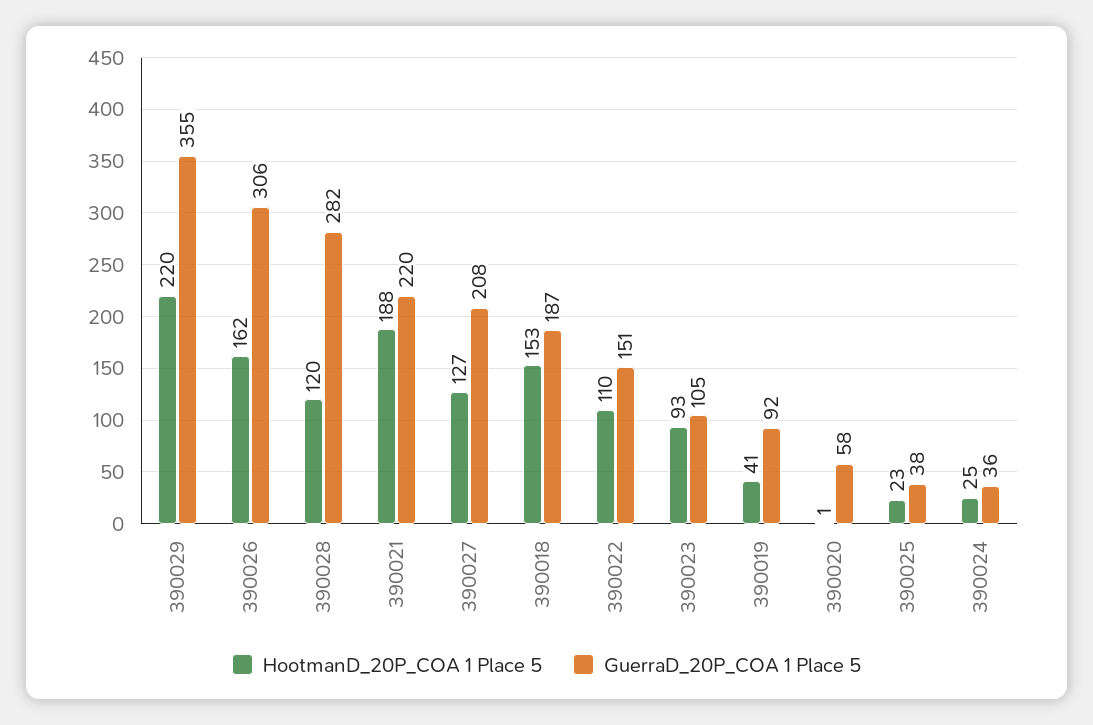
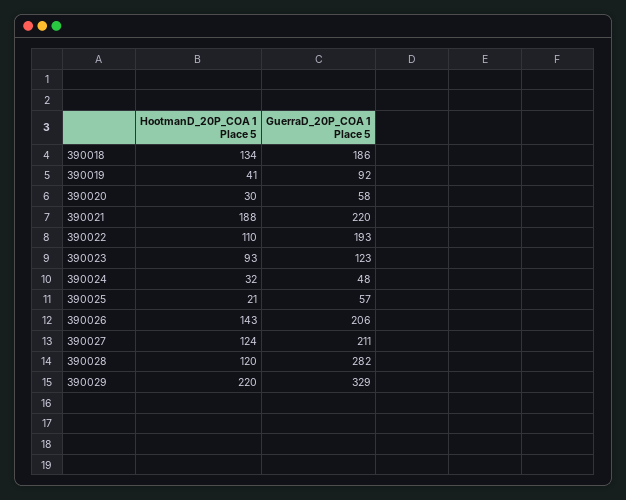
GuerraD_20P_COA 1 Place 5, 390029: 355 -> 329
HootmanD_20P_COA 1 Place 5, 390026: 162 -> 143
GuerraD_20P_COA 1 Place 5, 390026: 306 -> 206
HootmanD_20P_COA 1 Place 5, 390027: 127 -> 124
GuerraD_20P_COA 1 Place 5, 390027: 208 -> 211
HootmanD_20P_COA 1 Place 5, 390018: 153 -> 134
GuerraD_20P_COA 1 Place 5, 390018: 187 -> 186
GuerraD_20P_COA 1 Place 5, 390022: 151 -> 193
GuerraD_20P_COA 1 Place 5, 390023: 105 -> 123
HootmanD_20P_COA 1 Place 5, 390020: 1 -> 30
HootmanD_20P_COA 1 Place 5, 390025: 23 -> 21
GuerraD_20P_COA 1 Place 5, 390025: 38 -> 57
HootmanD_20P_COA 1 Place 5, 390024: 25 -> 32
GuerraD_20P_COA 1 Place 5, 390024: 36 -> 48

